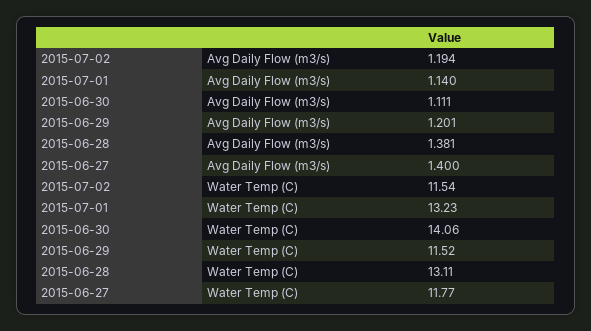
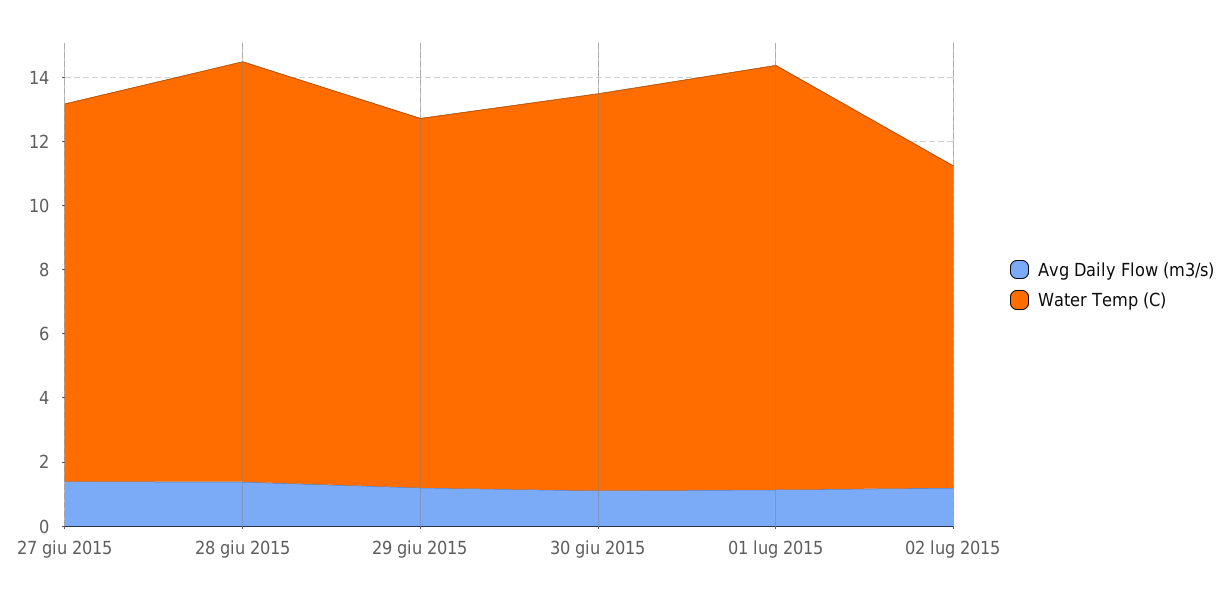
Water Temp (C), 2015-07-02: 11.54 -> 10
Water Temp (C), 2015-06-30: 14.06 -> 12.5

